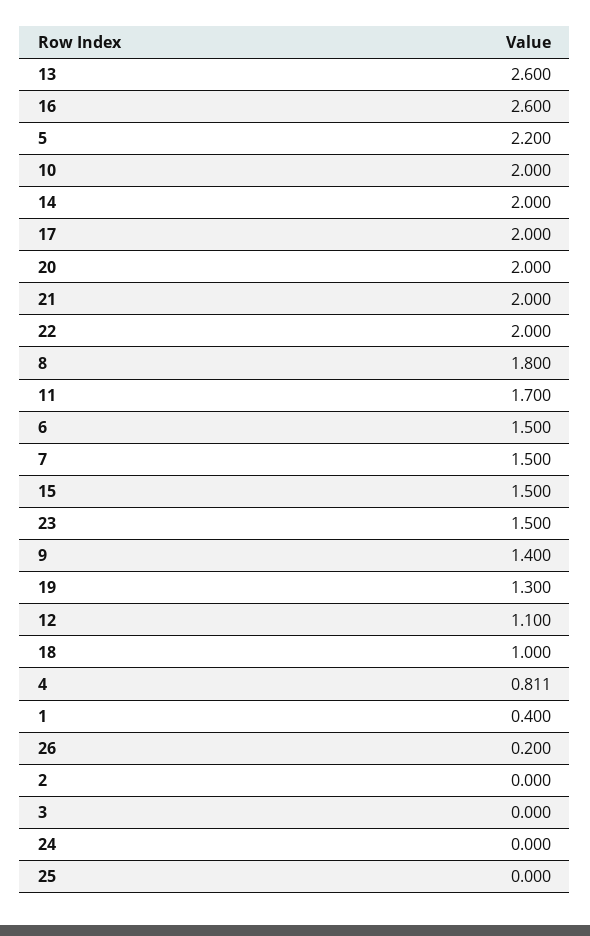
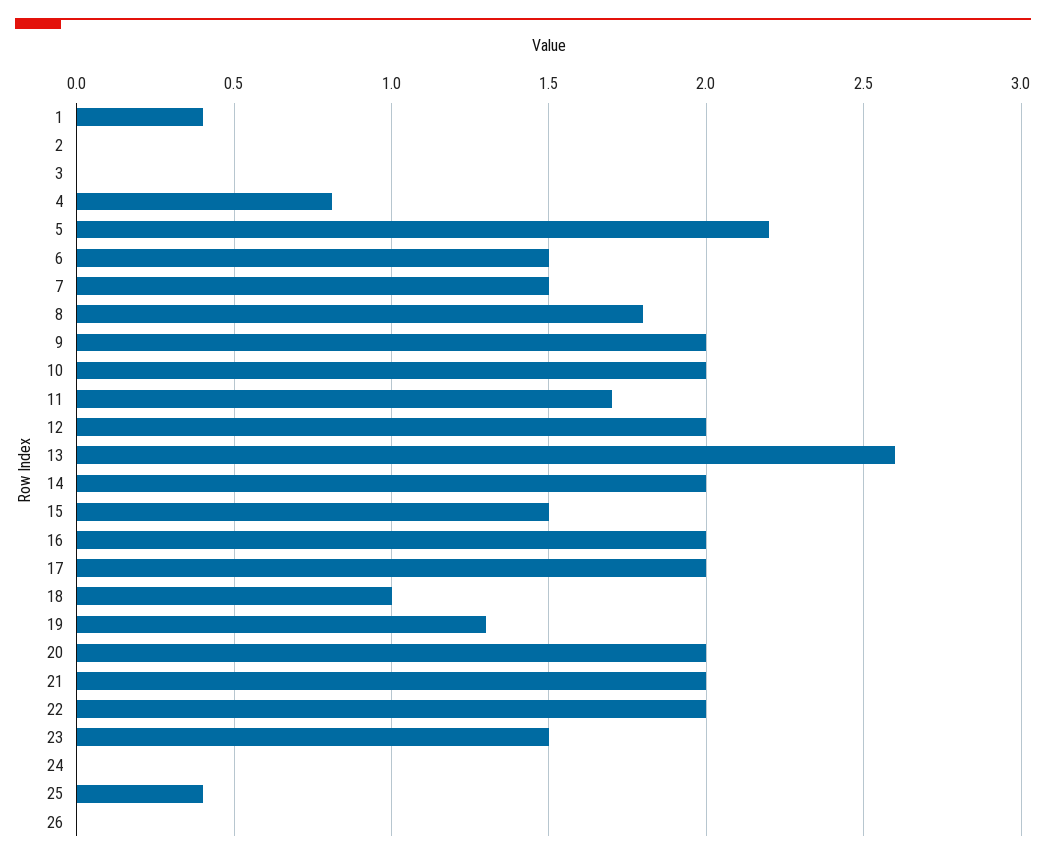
16: 2.6 -> 2
9: 1.4 -> 2
12: 1.1 -> 2
26: 0.2 -> 0
25: 0 -> 0.4

